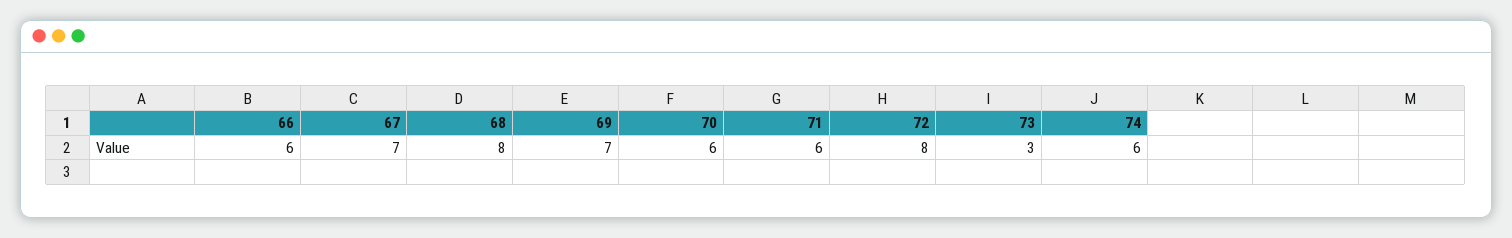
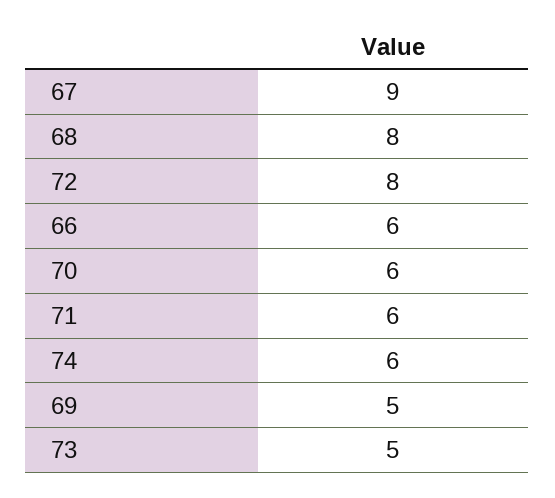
67: 7 -> 9
69: 7 -> 5
73: 3 -> 5

